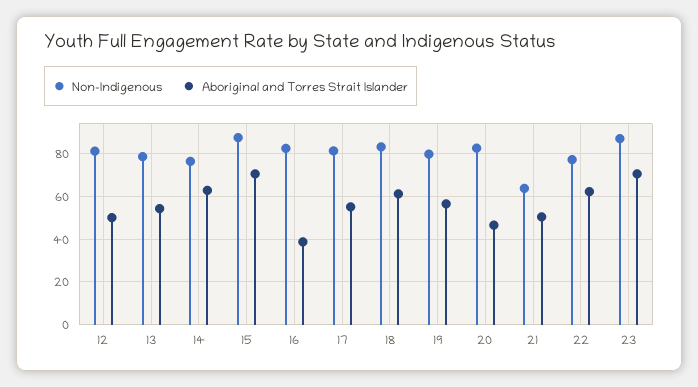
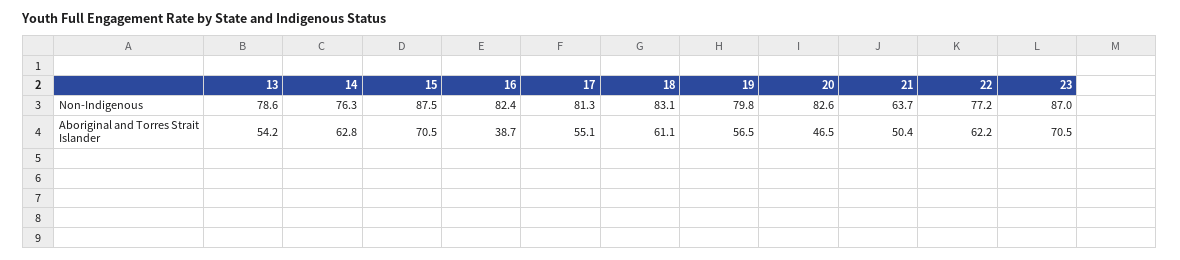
Non-Indigenous, 12: 80 -> none
Aboriginal and Torres Strait Islander, 12: 50 -> none

